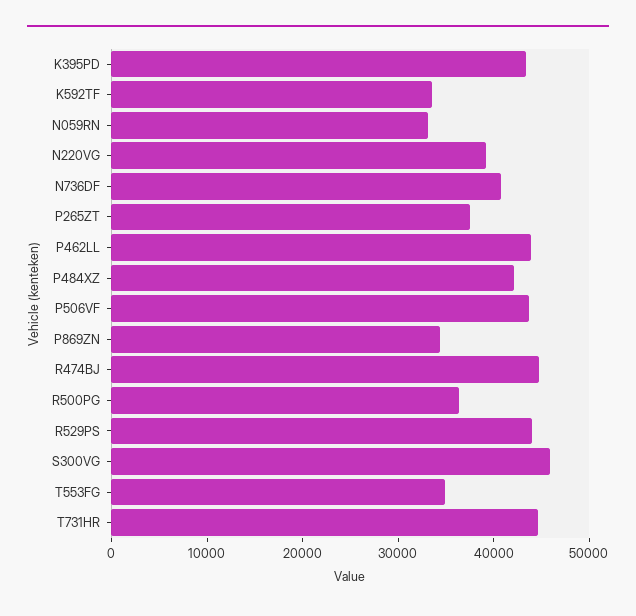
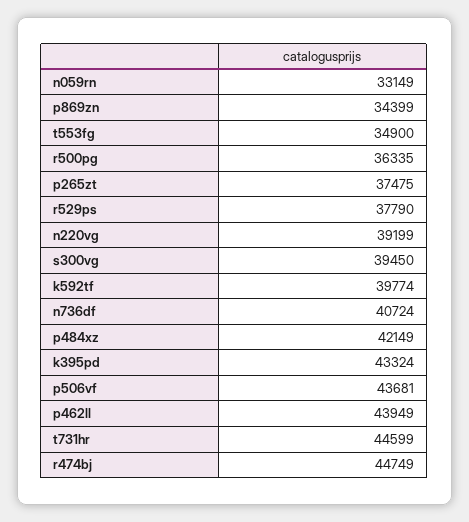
K592TF: 34000 -> 39774
R529PS: 44000 -> 37790
S300VG: 46000 -> 39450

